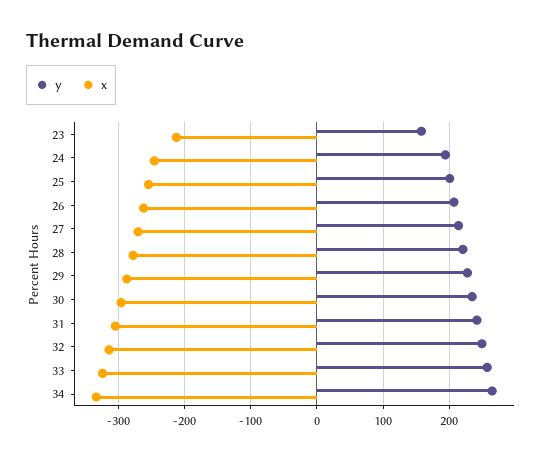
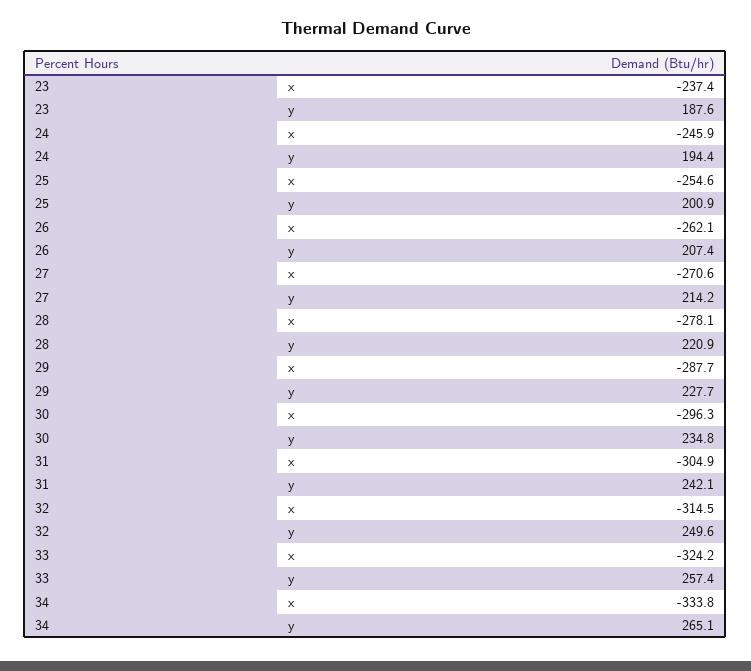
y, 23: 160 -> 187.6
x, 23: -210 -> -237.4

